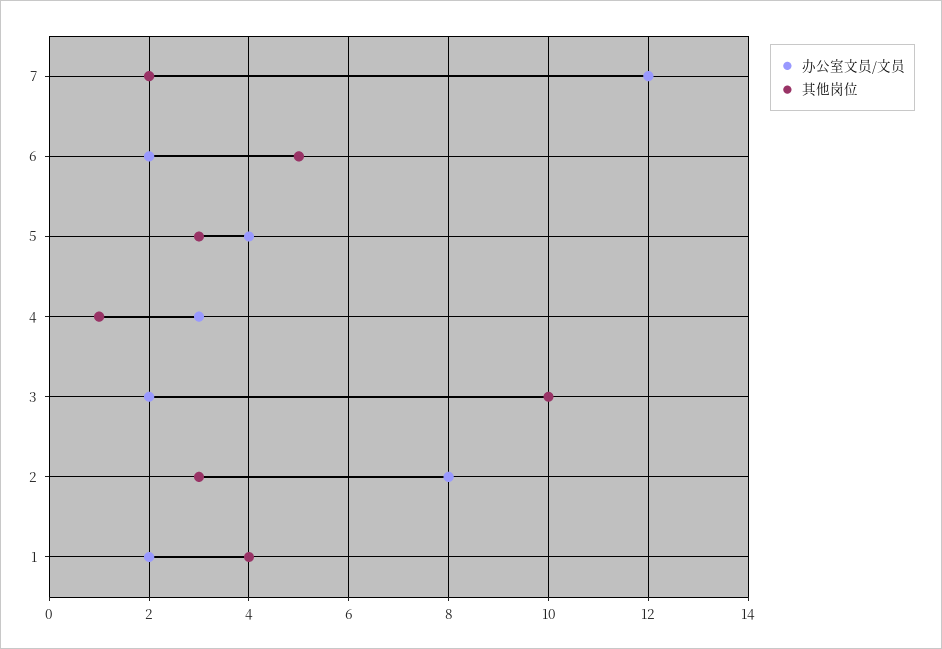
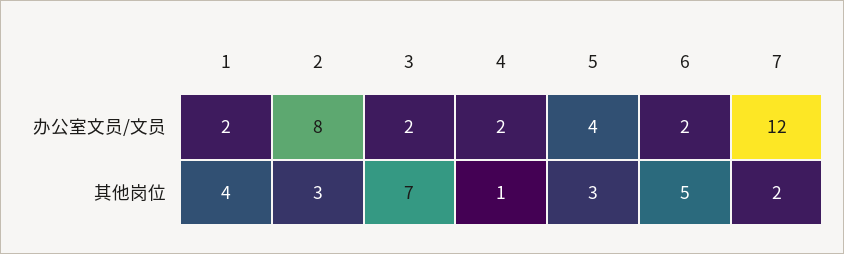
办公室文员/文员, 4: 3 -> 2
其他岗位, 3: 10 -> 7

